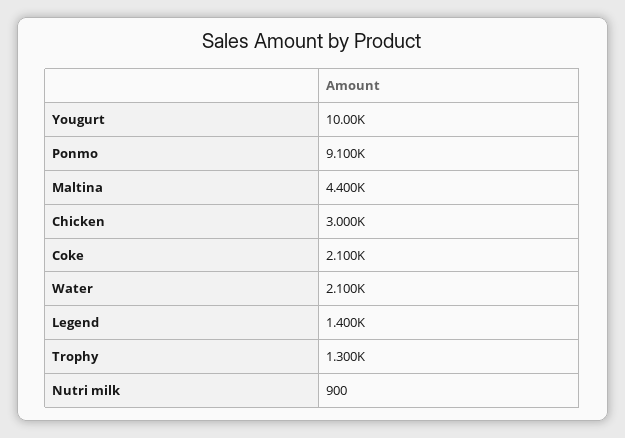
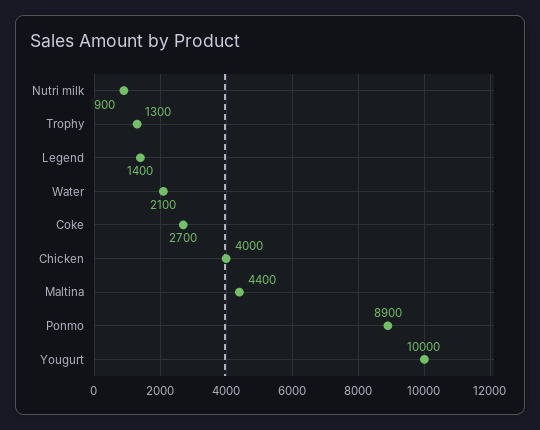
Ponmo: 9100 -> 8900
Chicken: 3000 -> 4000
Coke: 2100 -> 2700

